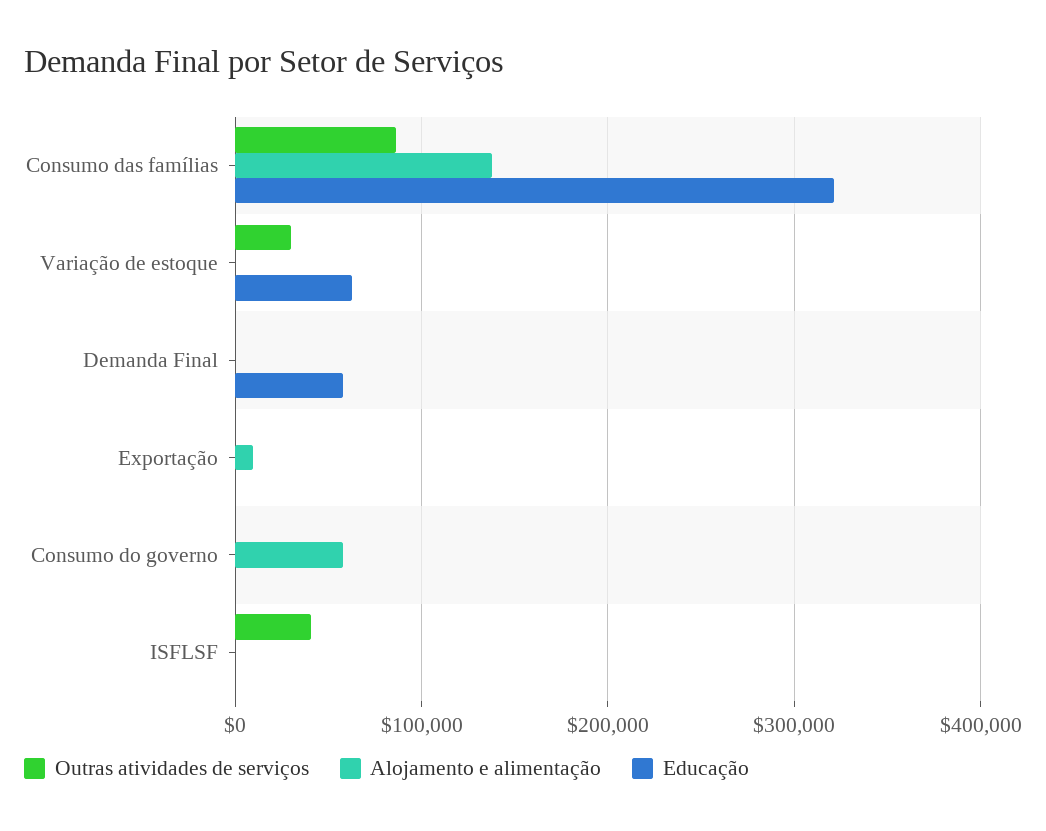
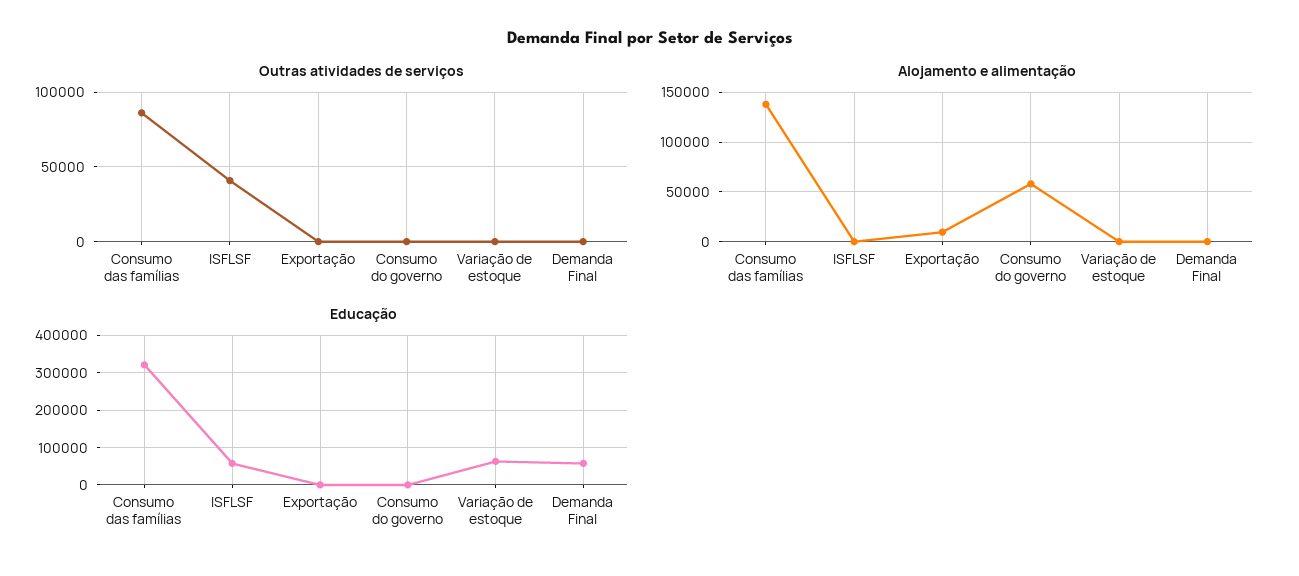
Outras atividades de serviços, Variação de estoque: 30000 -> 0
Educação, ISFLSF: 0 -> 60000

